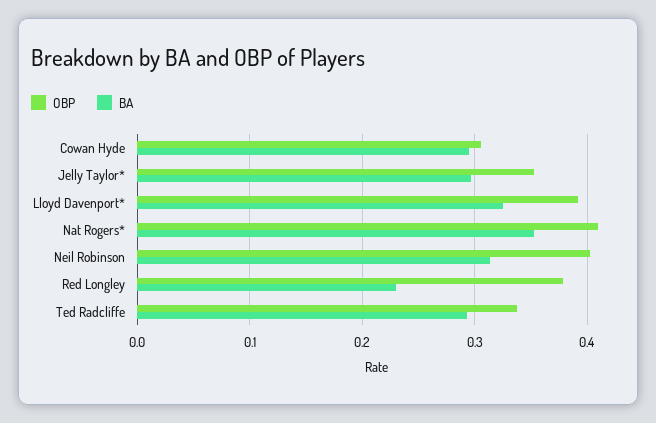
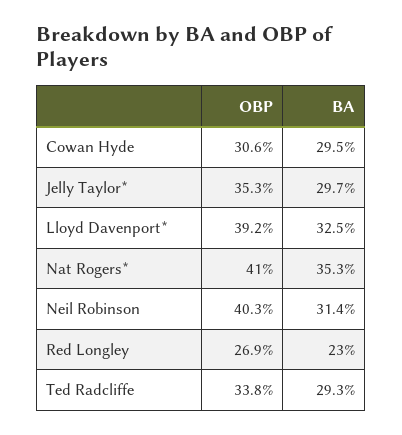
OBP, Red Longley: 0.38 -> 0.269

